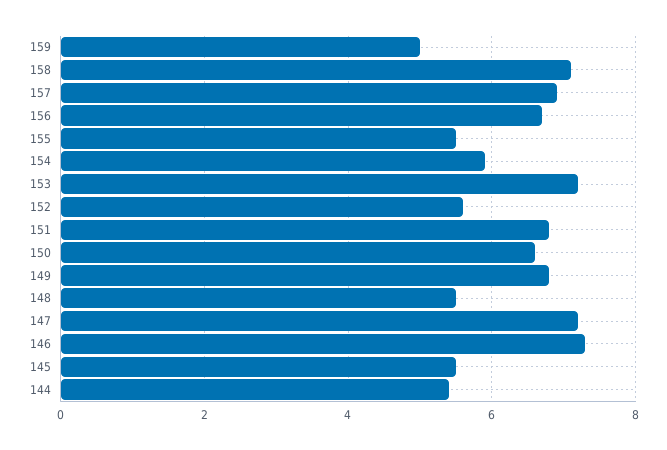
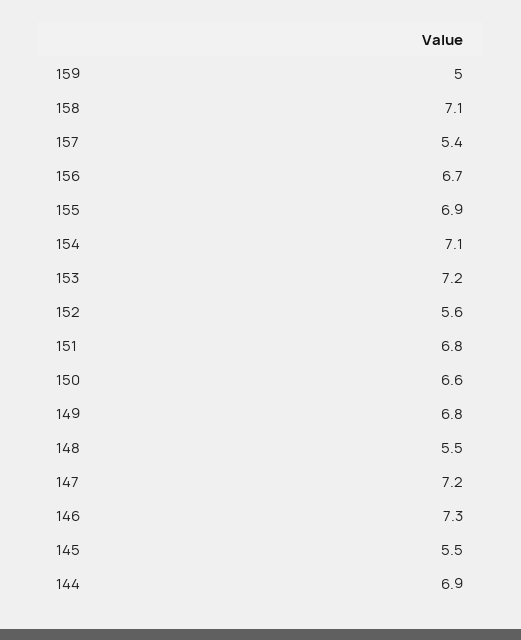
157: 7 -> 5.4
155: 5.5 -> 6.9
154: 6 -> 7.1
144: 5.5 -> 6.9

